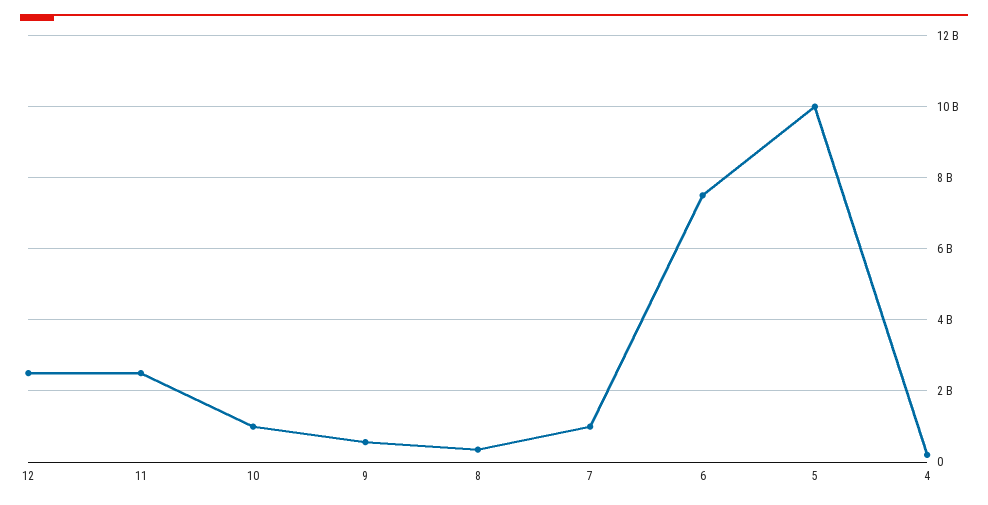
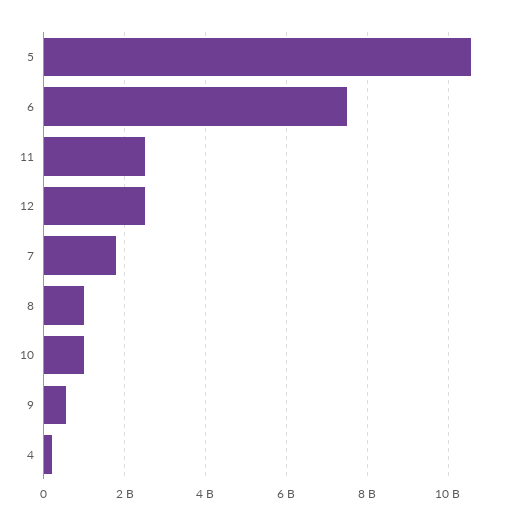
8: 400000000 -> 1000000000
7: 1000000000 -> 1800000000
5: 10000000000 -> 10600000000

